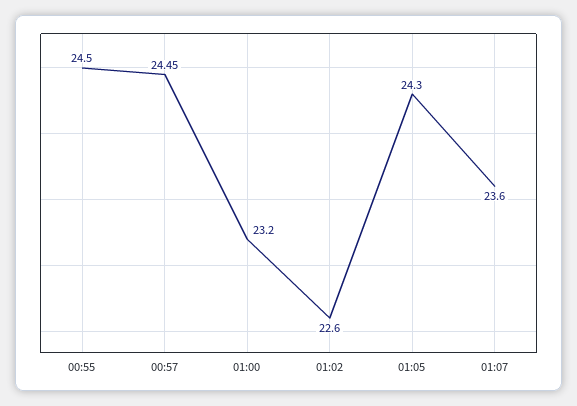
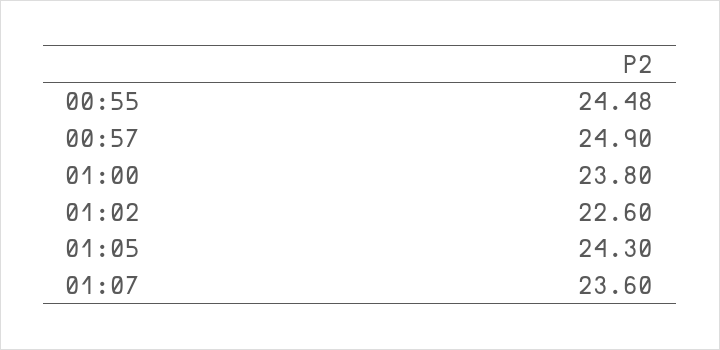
00:55: 24.5 -> 24.48
00:57: 24.45 -> 24.9
01:00: 23.2 -> 23.8

